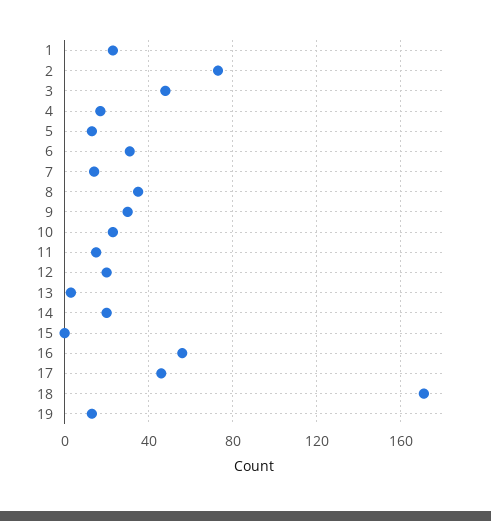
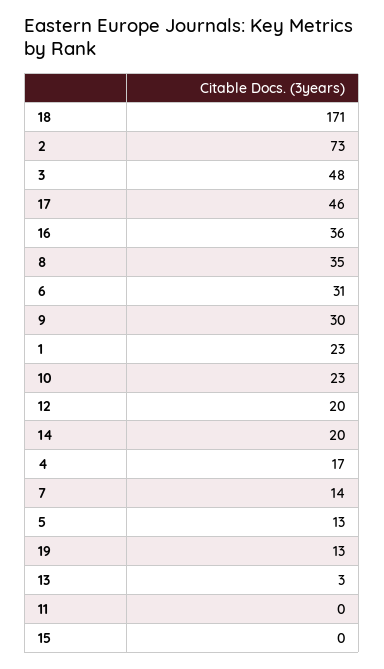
11: 15 -> 0
16: 55 -> 36

